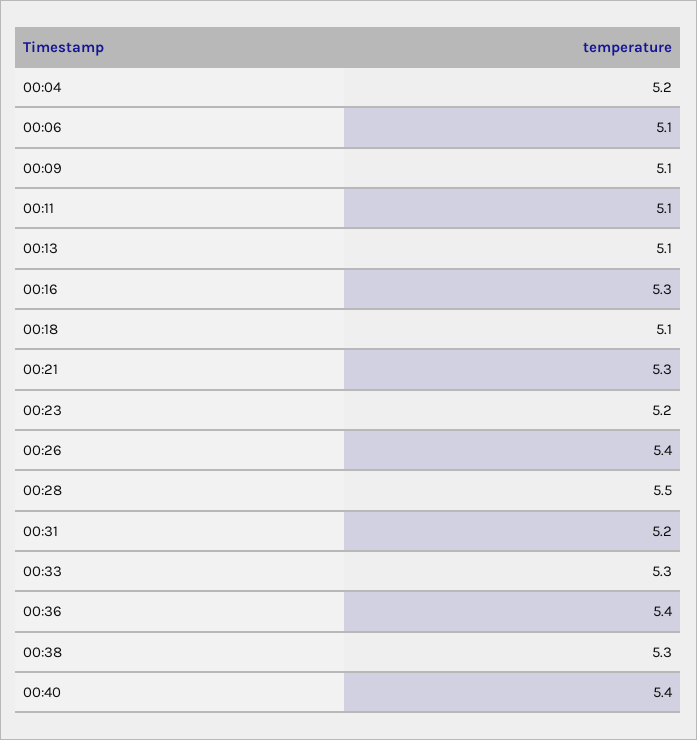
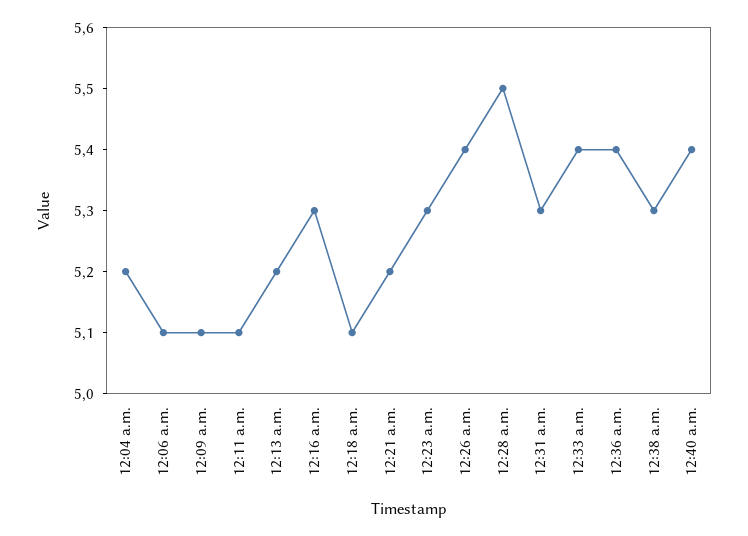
00:13: 5.1 -> 5.2
00:21: 5.3 -> 5.2
00:23: 5.2 -> 5.3
00:31: 5.2 -> 5.3
00:33: 5.3 -> 5.4

